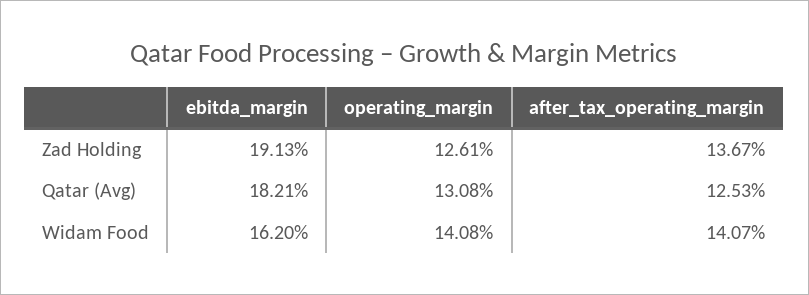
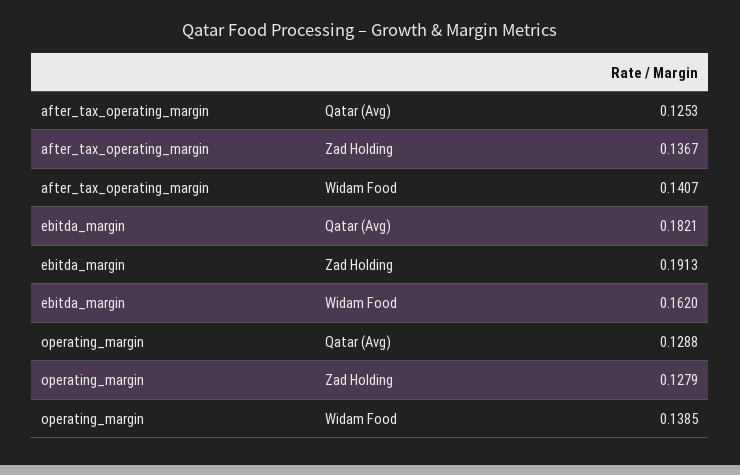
operating_margin, Zad Holding: 0.1261 -> 0.1279
operating_margin, Qatar (Avg): 0.1308 -> 0.1288
operating_margin, Widam Food: 0.1408 -> 0.1385

